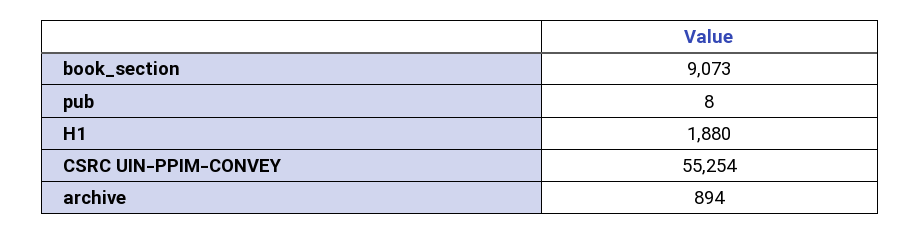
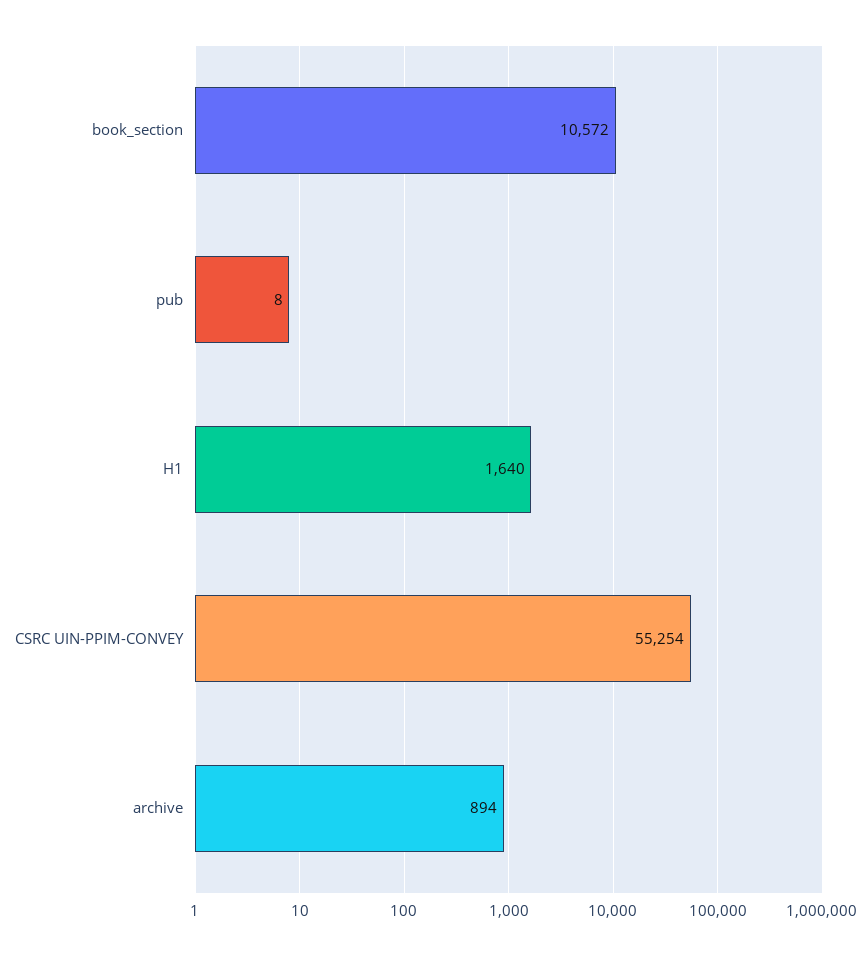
book_section: 9073 -> 10572
H1: 1880 -> 1640

